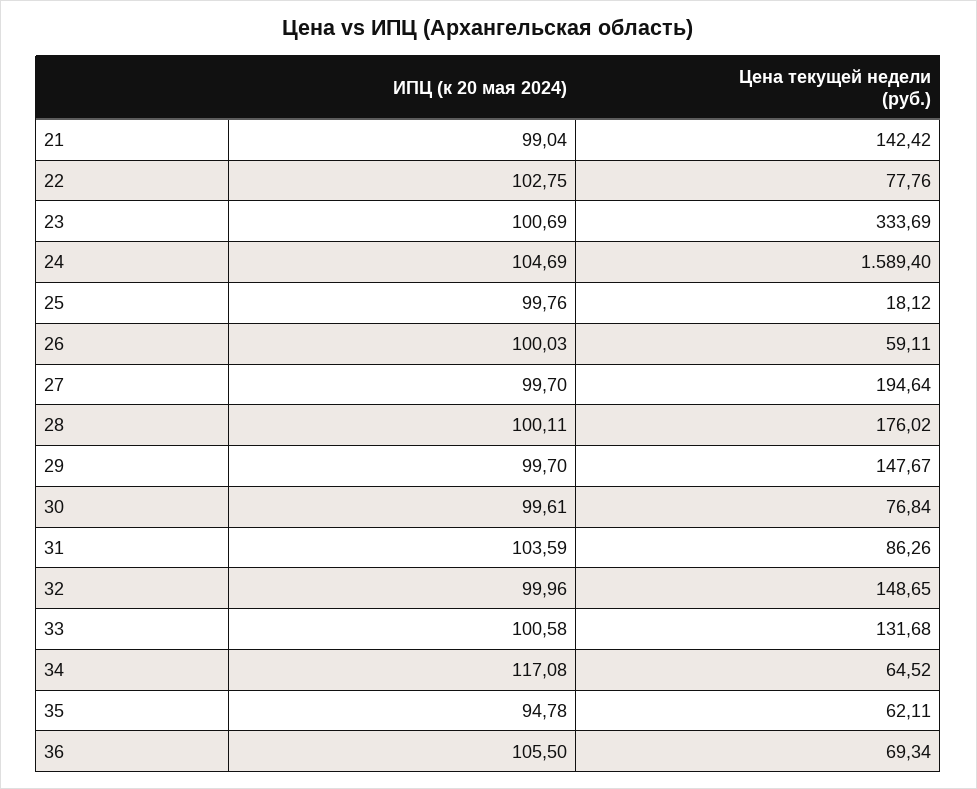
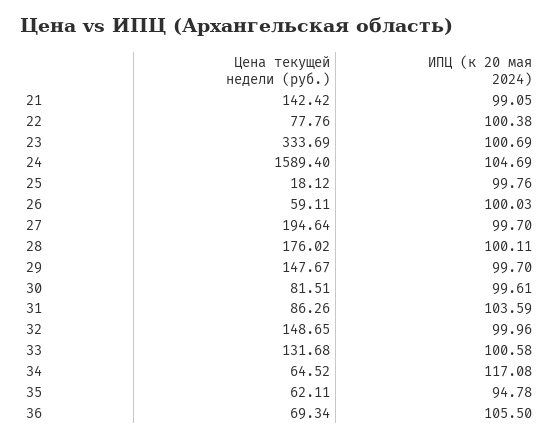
ИПЦ (к 20 мая 2024), 21: 99.04 -> 99.05
ИПЦ (к 20 мая 2024), 22: 102.75 -> 100.38
Цена текущей недели (руб.), 30: 76.84 -> 81.51

